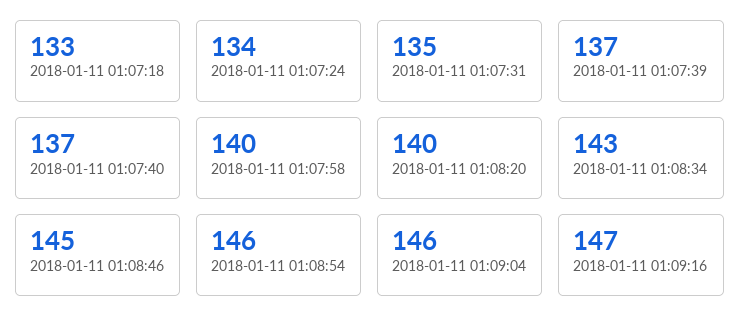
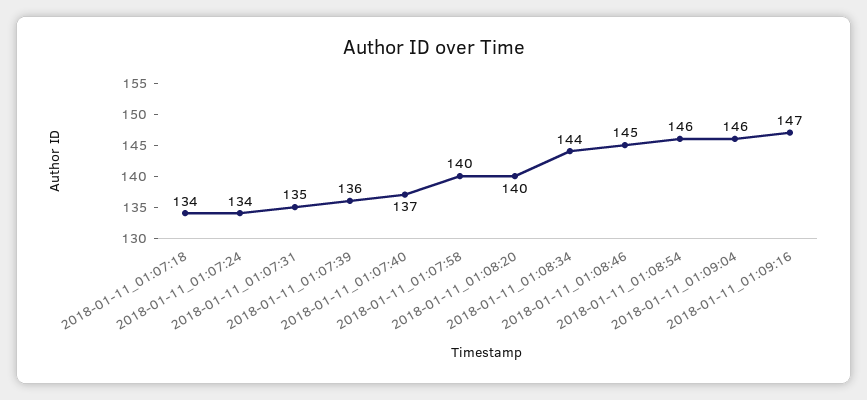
2018-01-11 01:07:18: 133 -> 134
2018-01-11 01:07:39: 137 -> 136
2018-01-11 01:08:34: 143 -> 144

